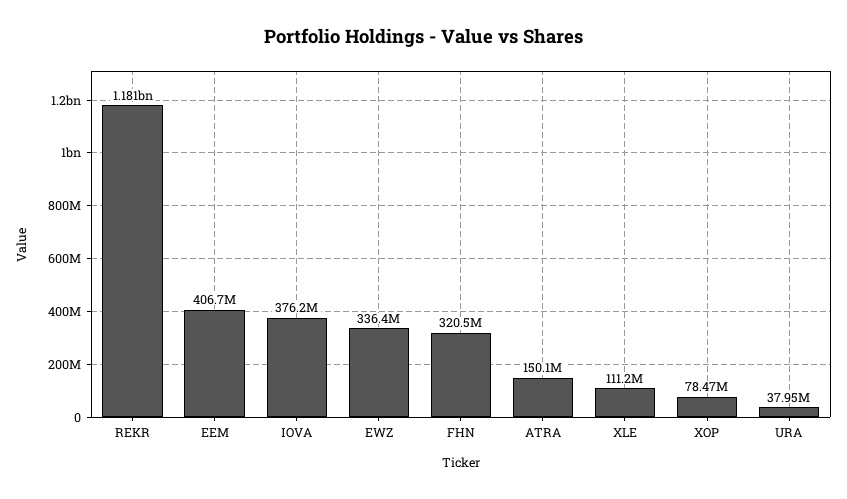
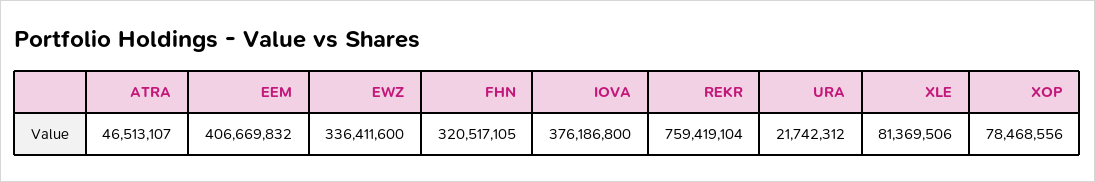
REKR: 1181000000 -> 759419104
ATRA: 150100000 -> 46513107
XLE: 111200000 -> 81369506
URA: 37950000 -> 21742312

